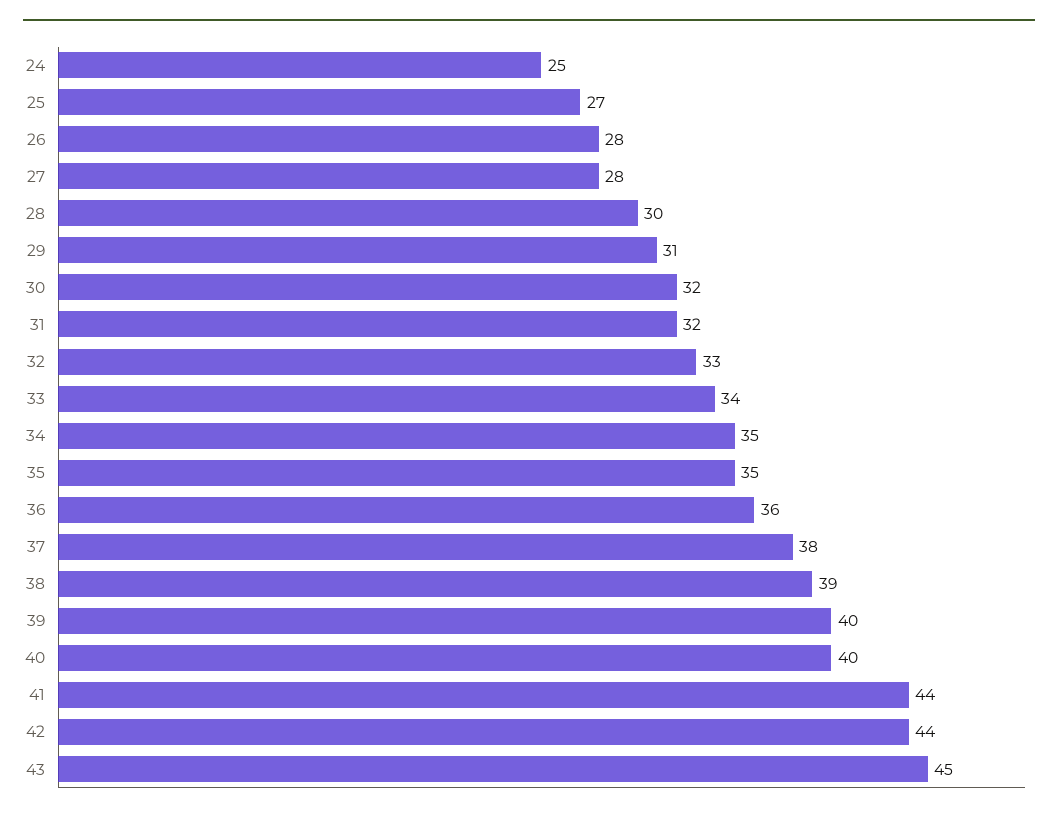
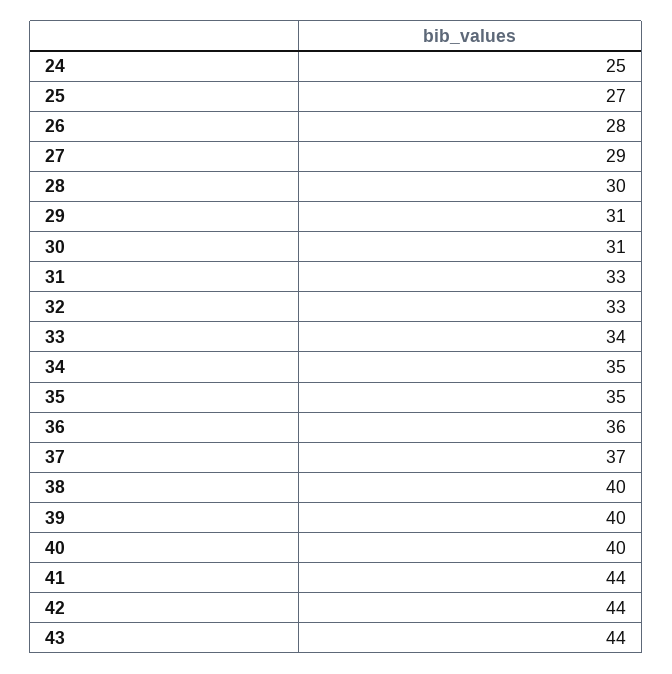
27: 28 -> 29
30: 32 -> 31
31: 32 -> 33
37: 38 -> 37
38: 39 -> 40
43: 45 -> 44

